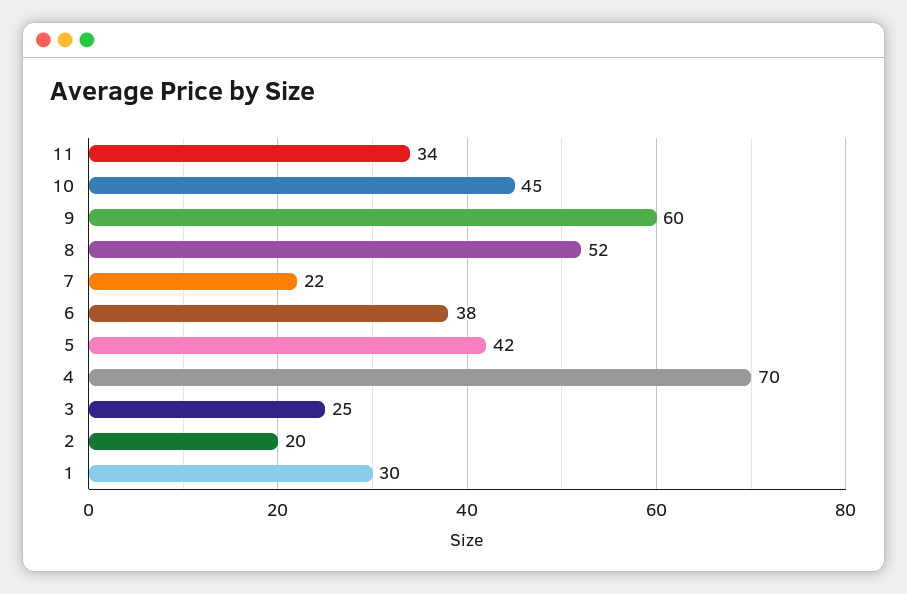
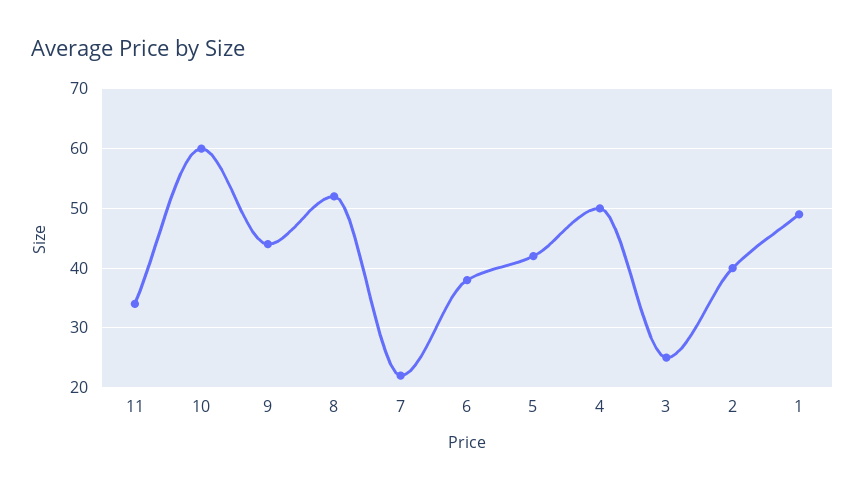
10: 45 -> 60
9: 60 -> 45
4: 70 -> 50
2: 20 -> 40
1: 30 -> 50

